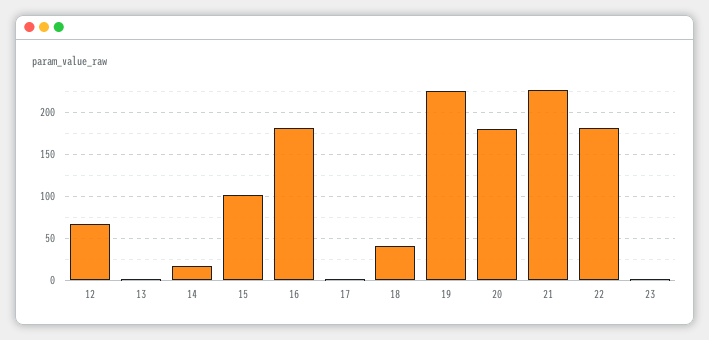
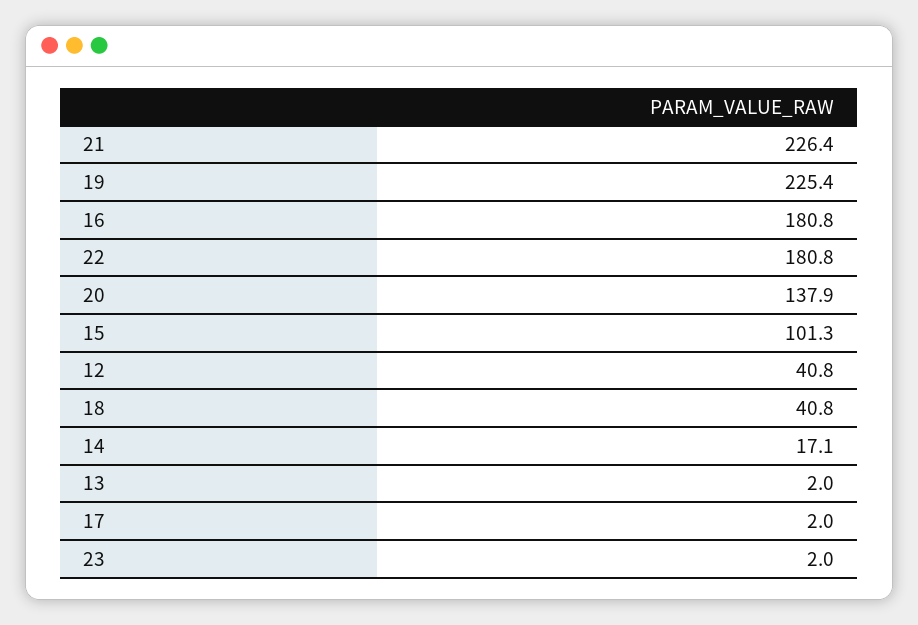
12: 70 -> 40.8
20: 180 -> 137.9

